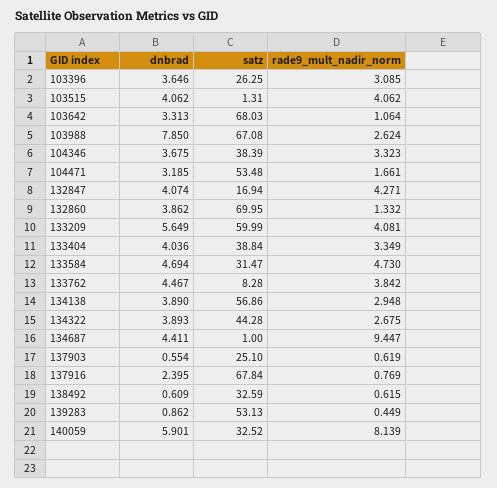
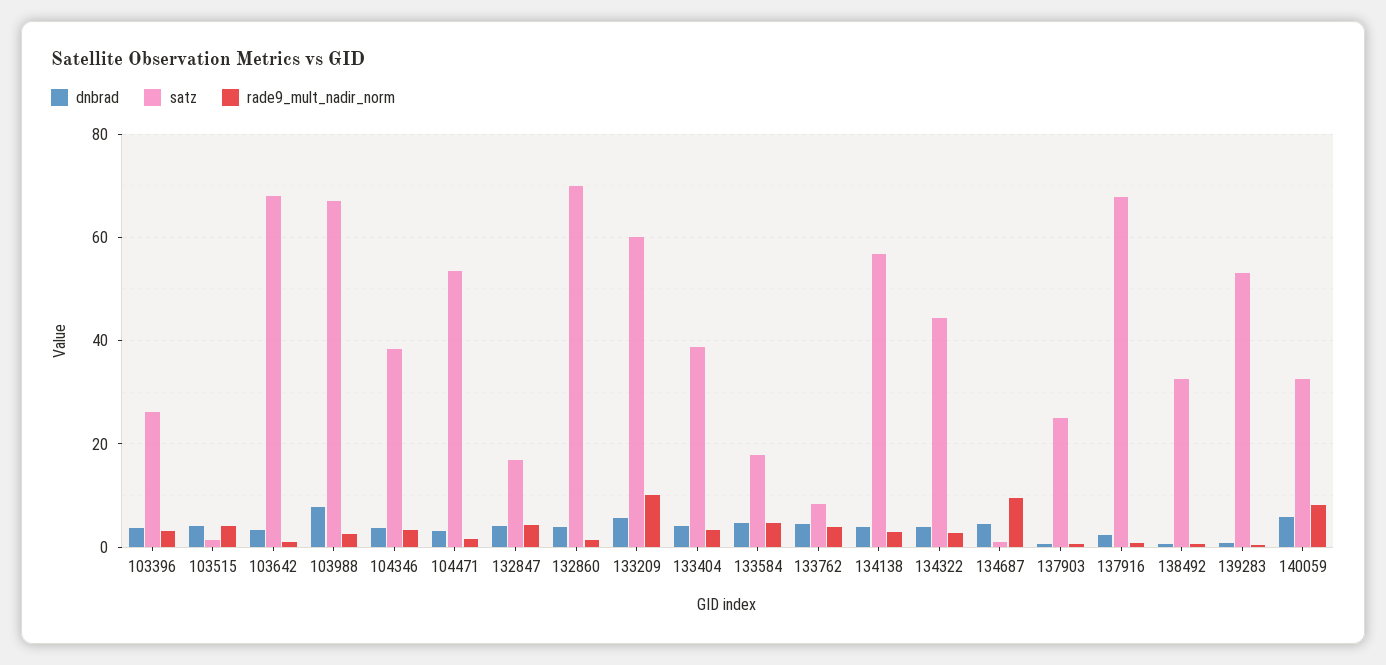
rade9_mult_nadir_norm, 133209: 4.081 -> 10
satz, 133584: 31.47 -> 18

